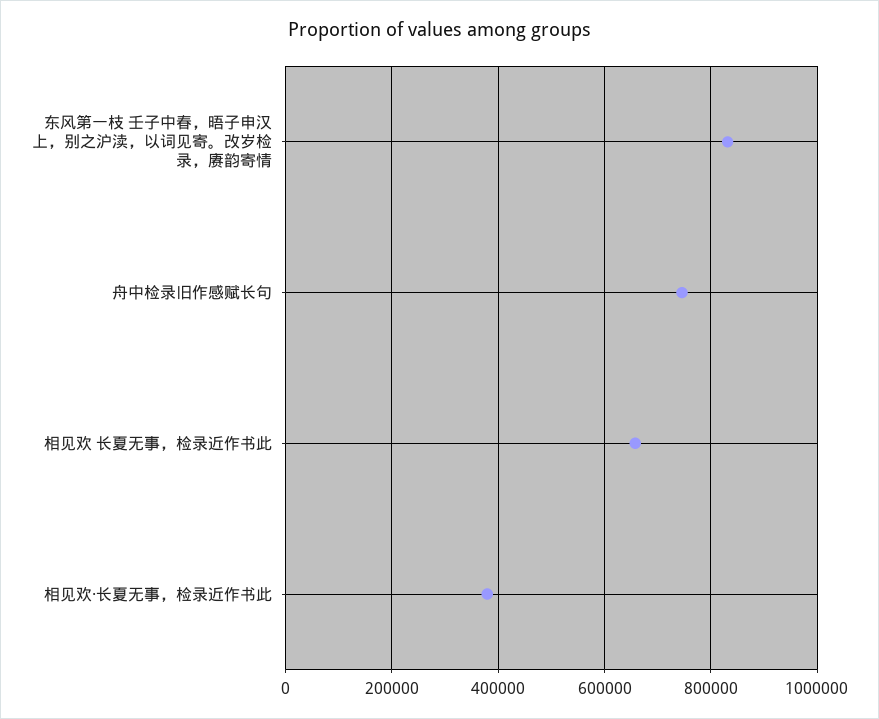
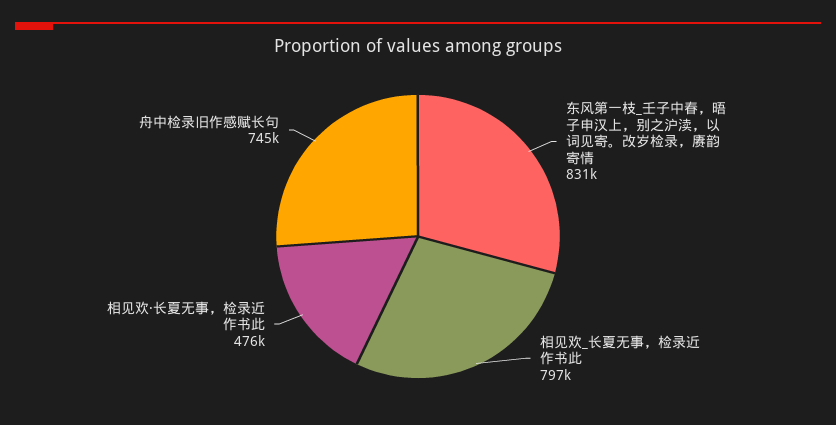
相见欢 长夏无事，检录近作书此: 660000 -> 797000
相见欢·长夏无事，检录近作书此: 380000 -> 476000

